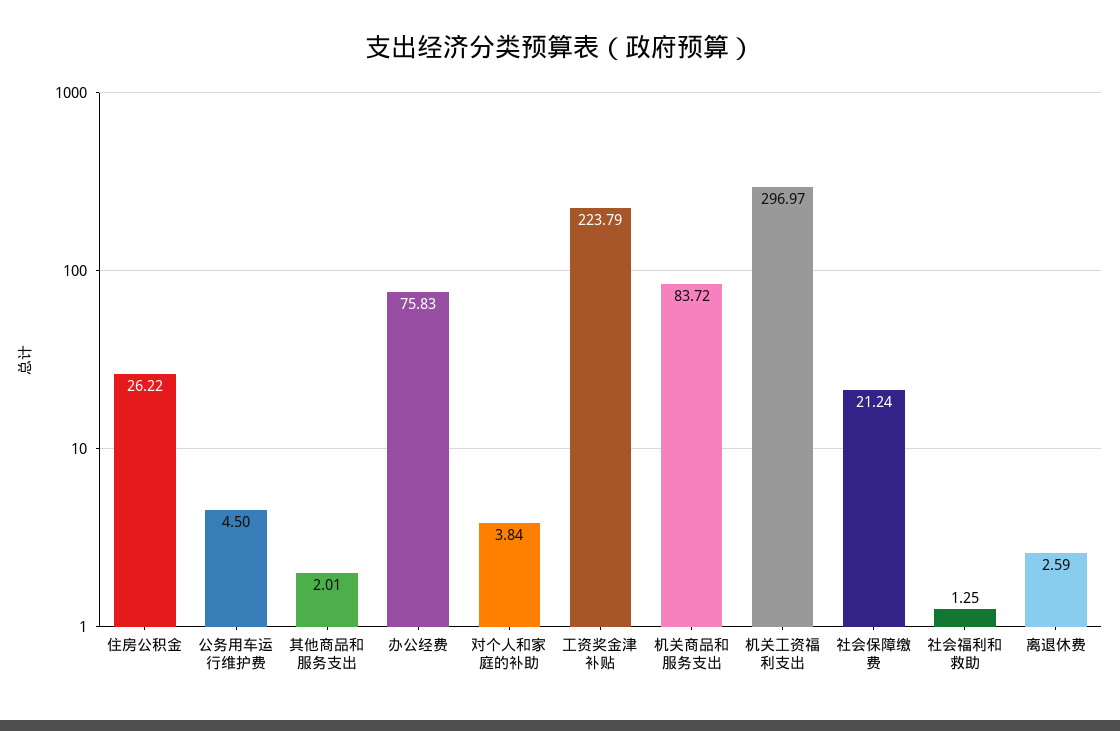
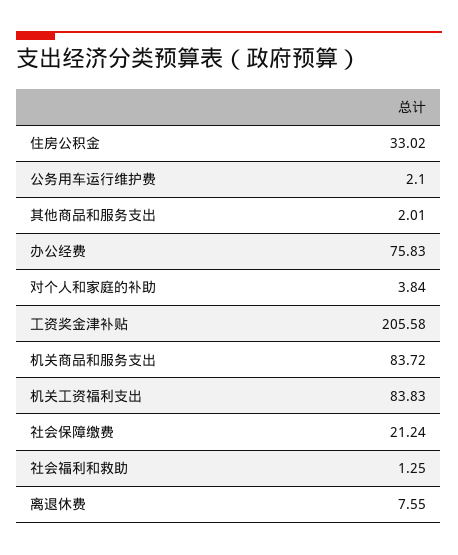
住房公积金: 26.22 -> 33.02
公务用车运行维护费: 4.5 -> 2.1
工资奖金津补贴: 223.79 -> 205.58
机关工资福利支出: 296.97 -> 83.83
离退休费: 2.59 -> 7.55

